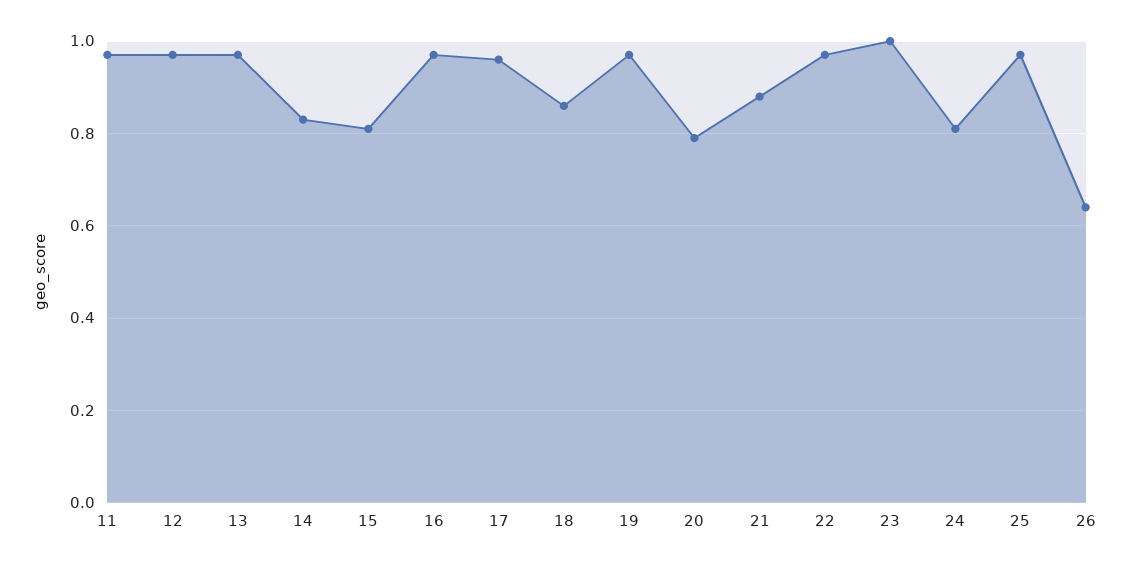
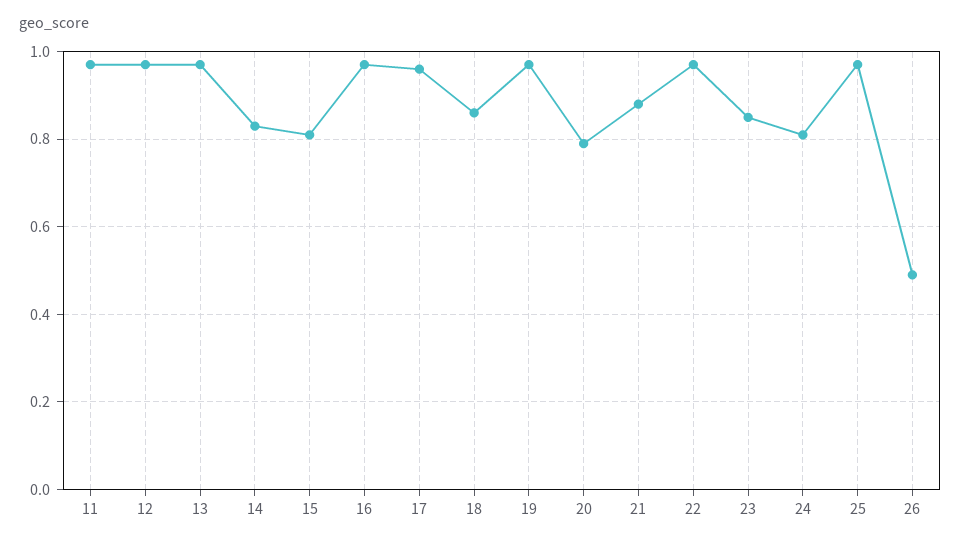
23: 1 -> 0.85
26: 0.65 -> 0.5

